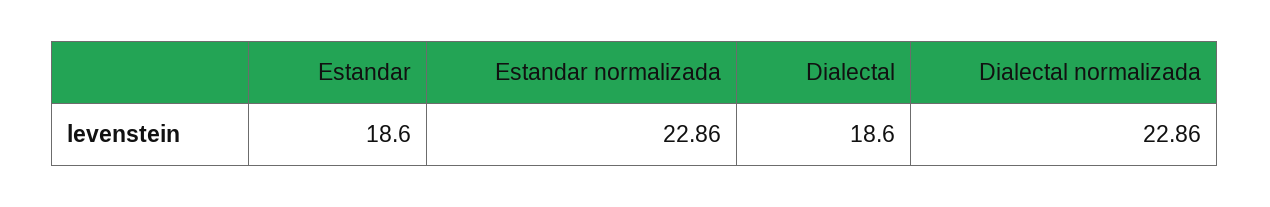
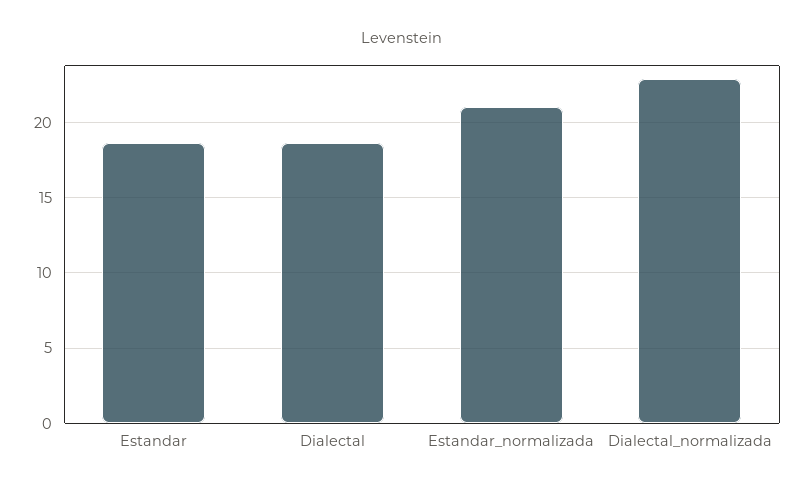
Estandar normalizada: 22.86 -> 21

